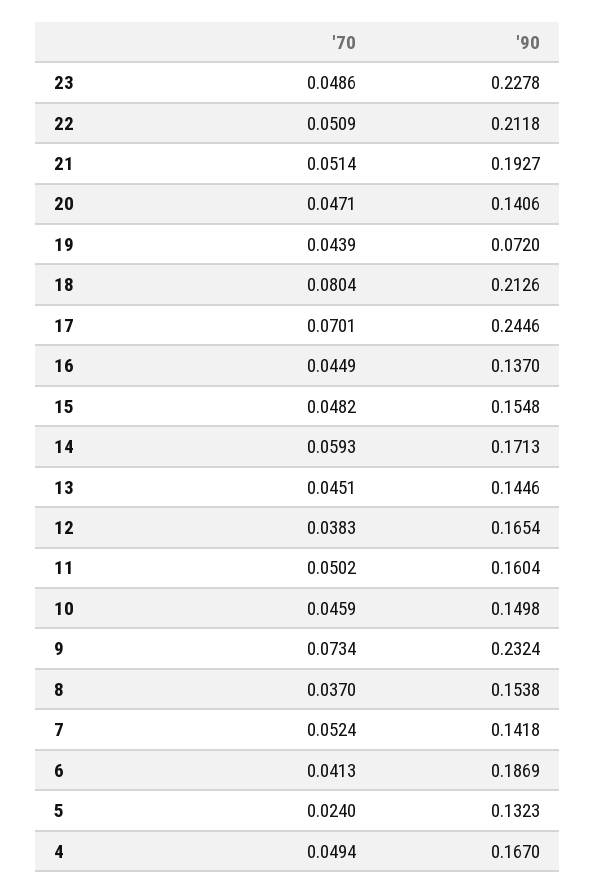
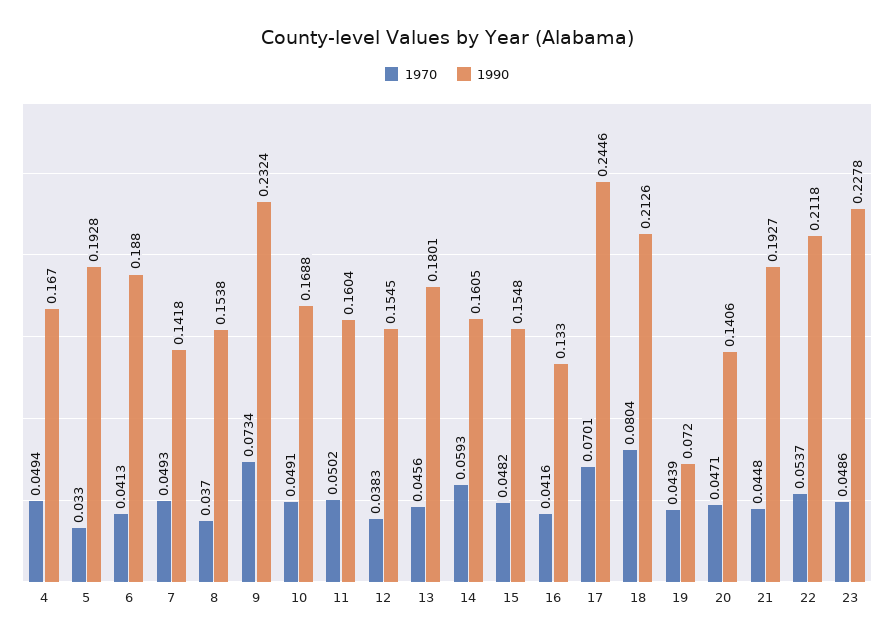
'70, 22: 0.0509 -> 0.0537
'70, 21: 0.0514 -> 0.0448
'70, 16: 0.0449 -> 0.0416
'90, 16: 0.137 -> 0.133
'90, 14: 0.1713 -> 0.1605
'70, 13: 0.0451 -> 0.0456
'90, 13: 0.1446 -> 0.1801
'90, 12: 0.1654 -> 0.1545
'70, 10: 0.0459 -> 0.0491
'90, 10: 0.1498 -> 0.1688
'70, 7: 0.0524 -> 0.0493
'90, 6: 0.1869 -> 0.188
'70, 5: 0.024 -> 0.033
'90, 5: 0.1323 -> 0.1928

